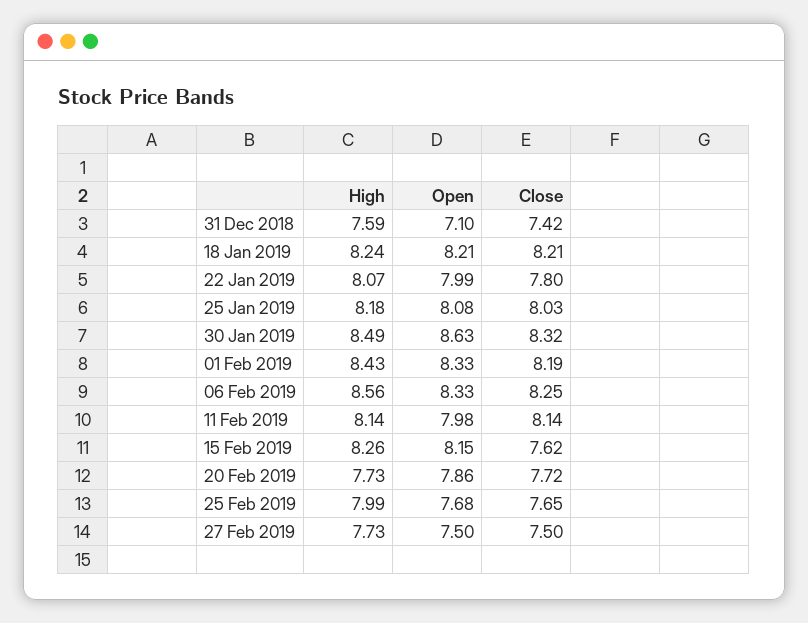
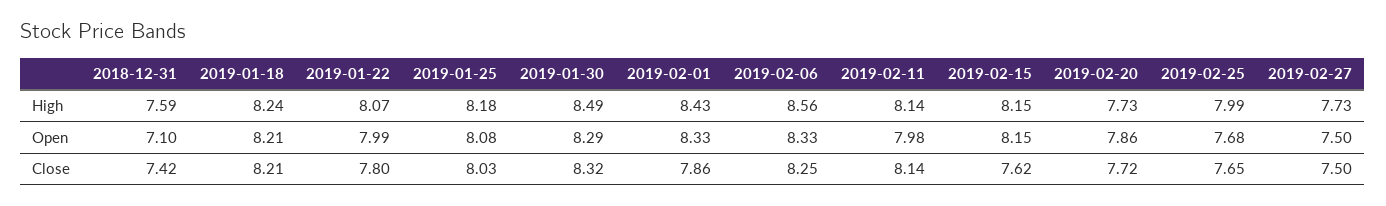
Open, 30 Jan 2019: 8.63 -> 8.29
Close, 01 Feb 2019: 8.19 -> 7.86
High, 15 Feb 2019: 8.26 -> 8.15

